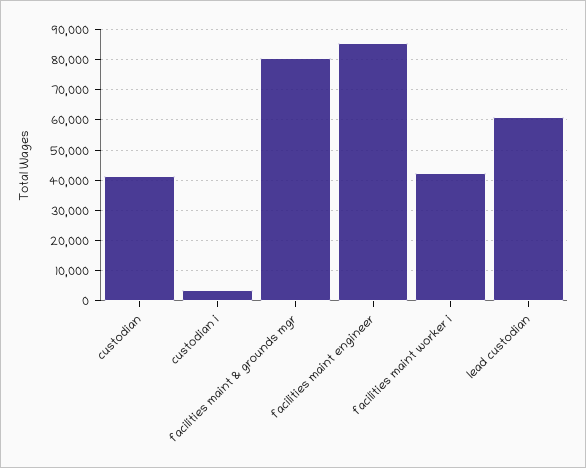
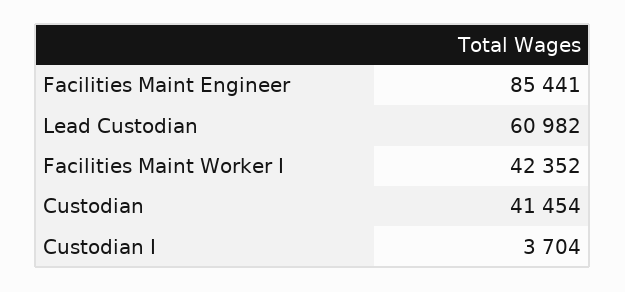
facilities maint & grounds mgr: 80000 -> none

